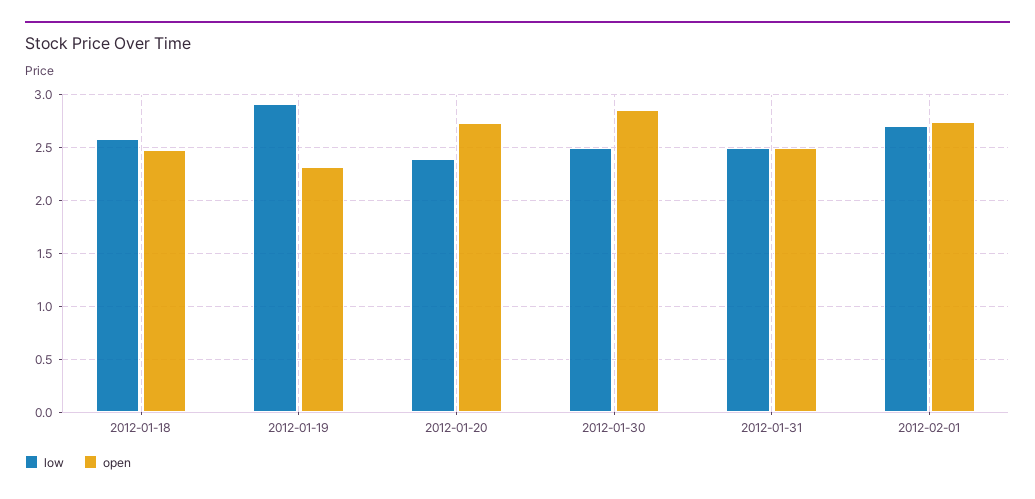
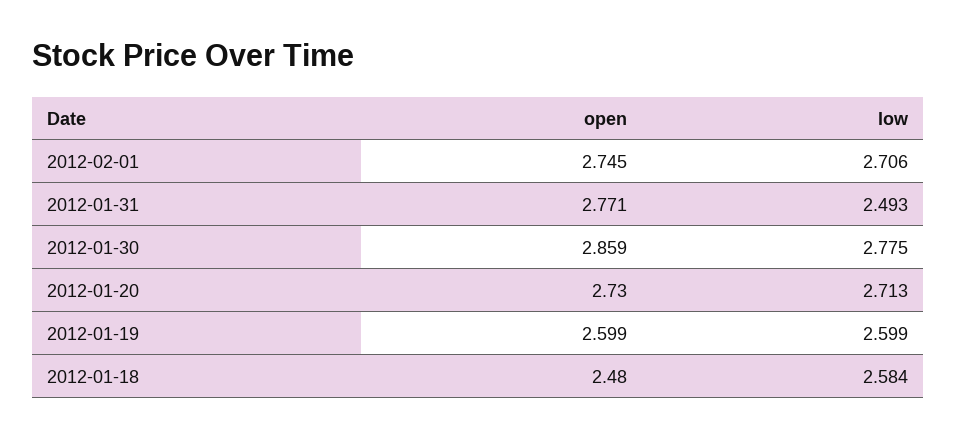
low, 2012-01-19: 2.9 -> 2.599
open, 2012-01-19: 2.3 -> 2.599
low, 2012-01-20: 2.4 -> 2.713
low, 2012-01-30: 2.5 -> 2.775
open, 2012-01-31: 2.5 -> 2.771

